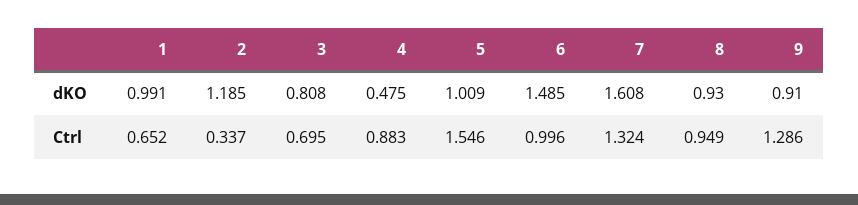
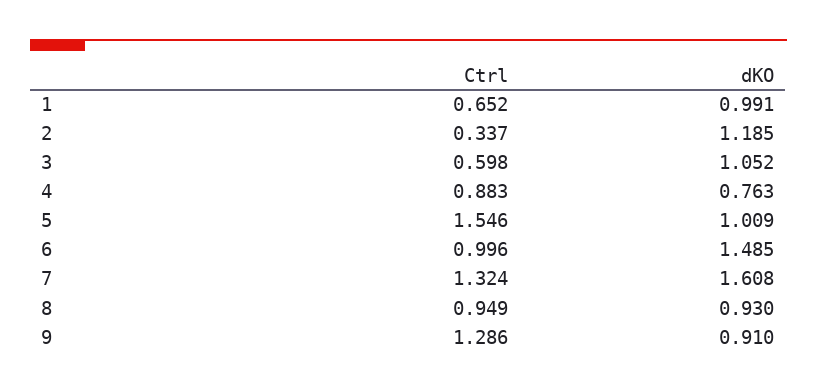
3, dKO: 0.808 -> 1.052
4, dKO: 0.475 -> 0.763
3, Ctrl: 0.695 -> 0.598

